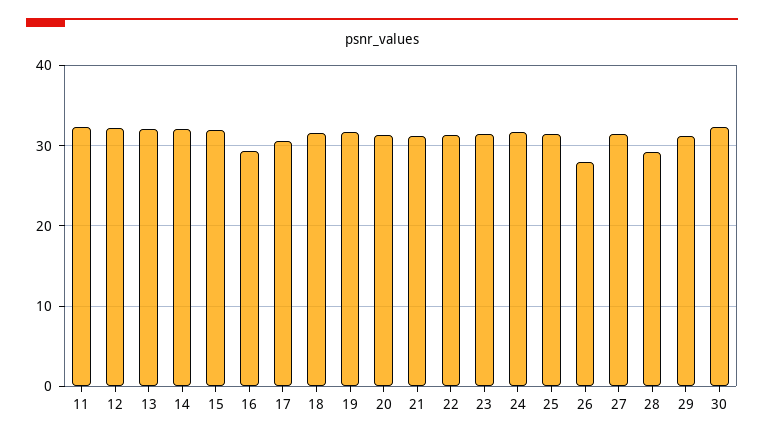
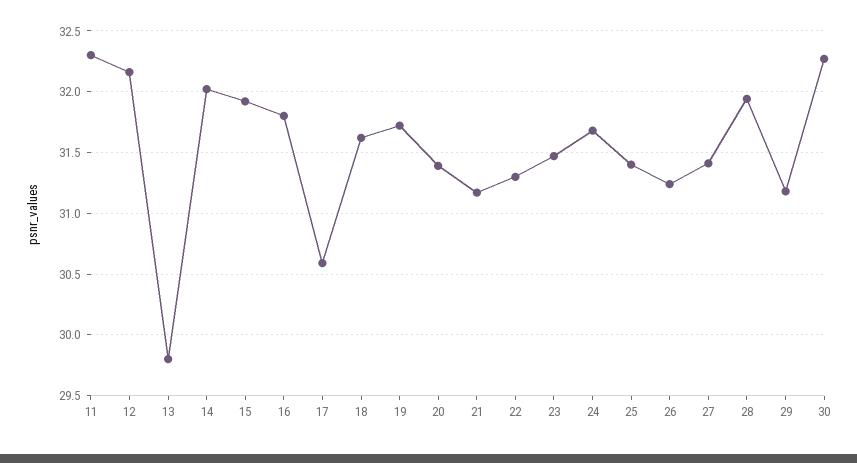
13: 32 -> 29.8
16: 29 -> 31.8
26: 28 -> 31.25
28: 29 -> 31.95

